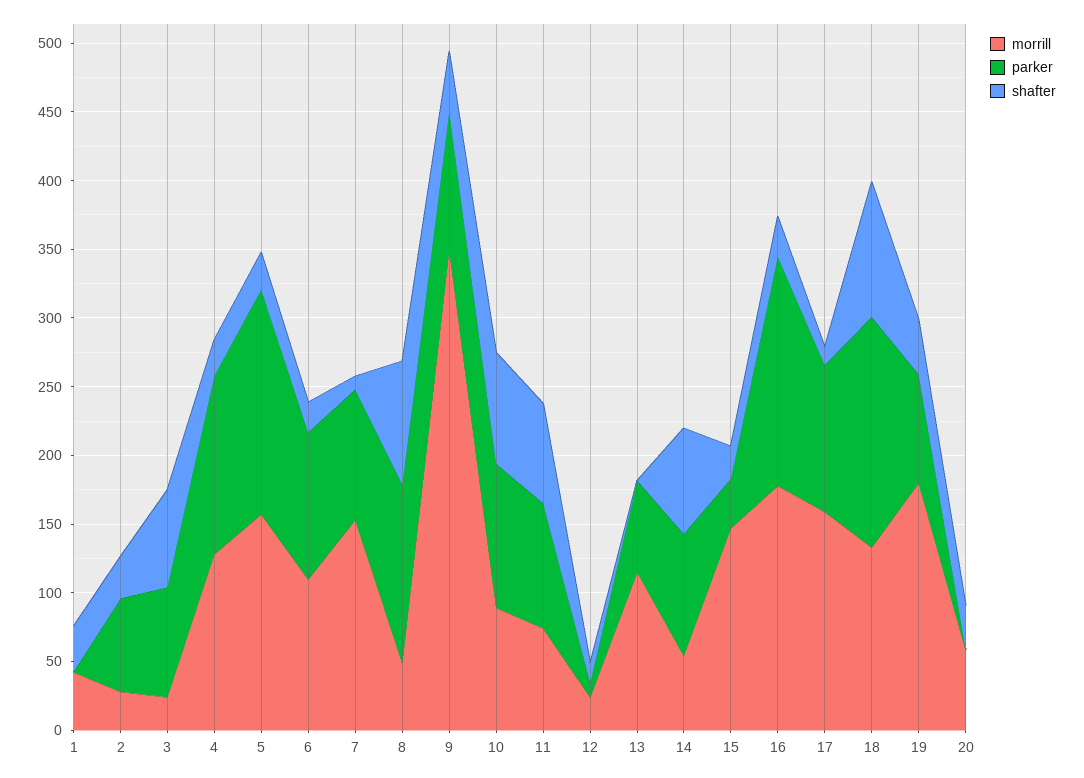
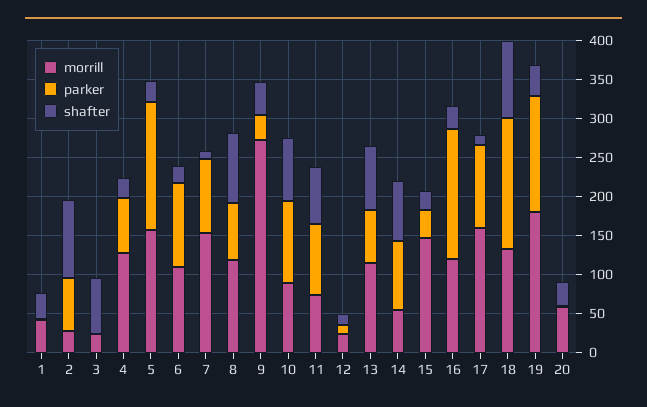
shafter, 2: 30 -> 100
parker, 3: 80 -> 0
parker, 4: 130 -> 75
morrill, 8: 50 -> 125
parker, 8: 130 -> 75
morrill, 9: 350 -> 275
parker, 9: 100 -> 25
shafter, 13: 0 -> 75
morrill, 16: 180 -> 125
parker, 19: 80 -> 150

